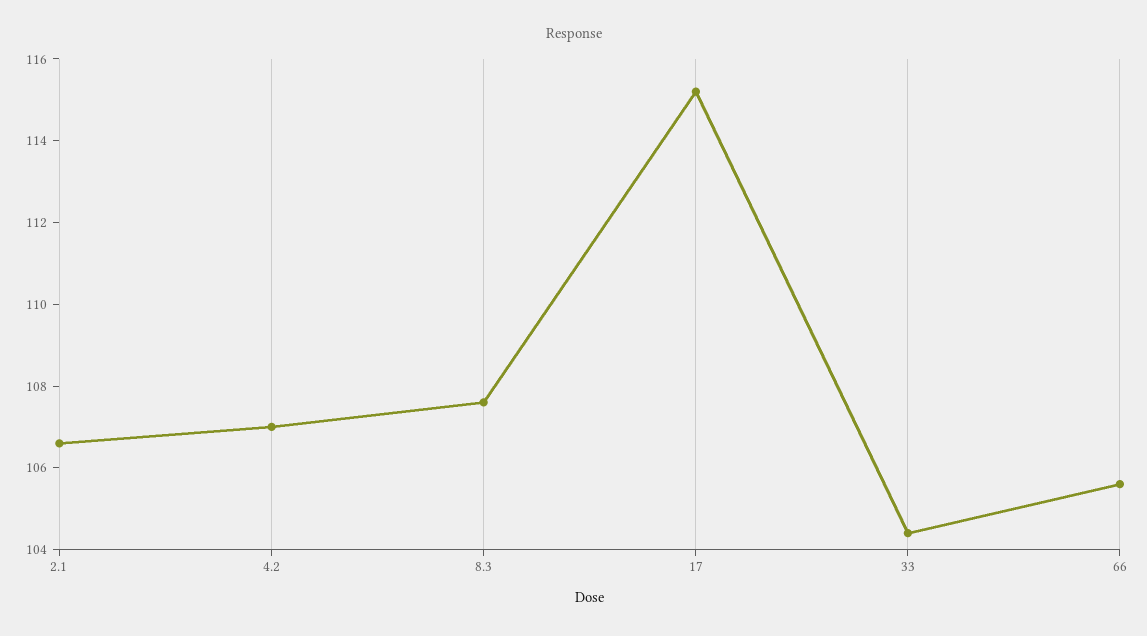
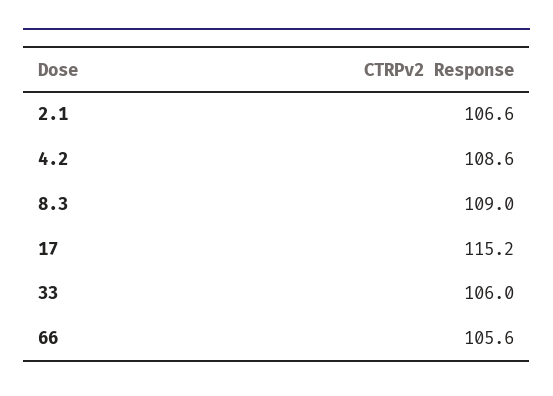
4.2: 107 -> 108.6
8.3: 107.5 -> 109
33: 104.5 -> 106

